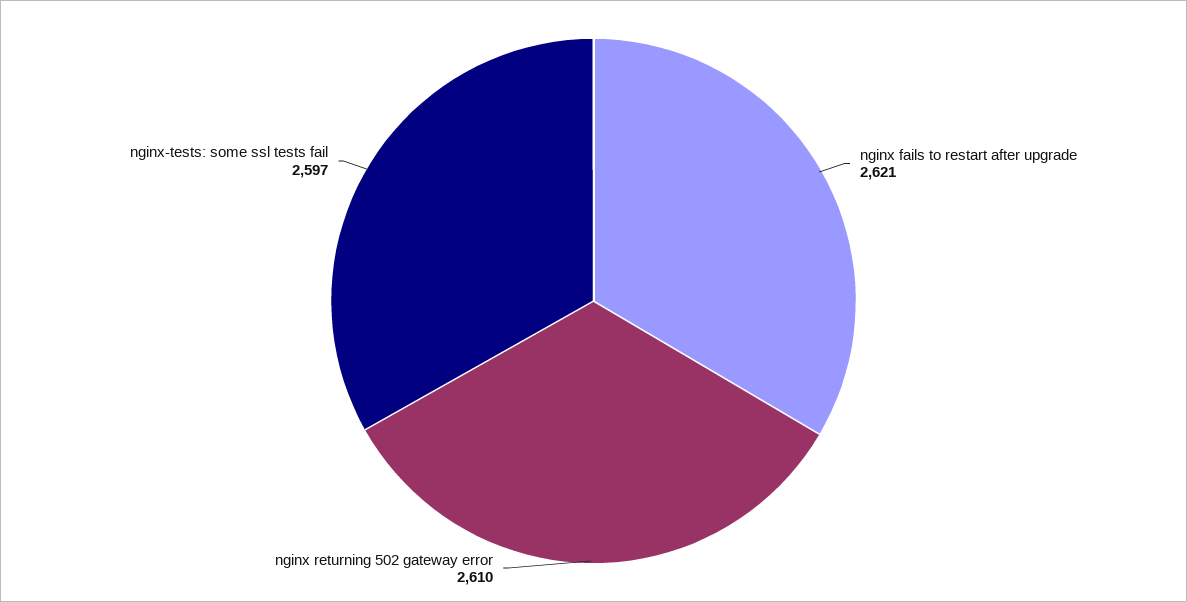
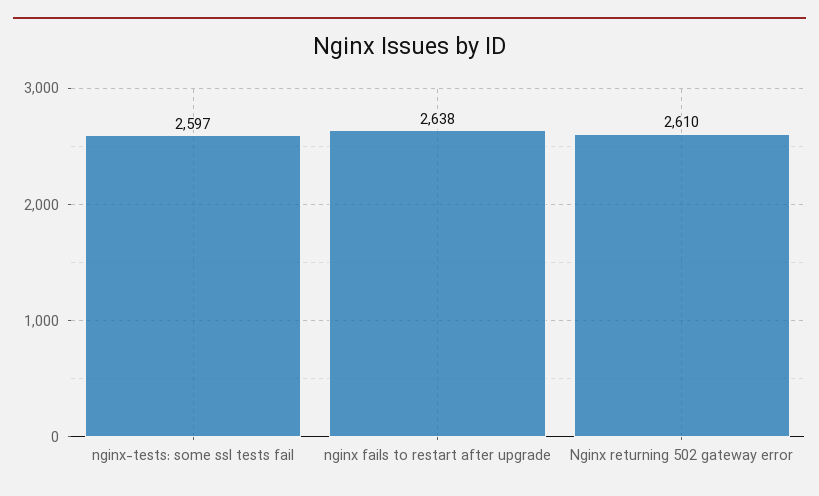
nginx fails to restart after upgrade: 2621 -> 2638

